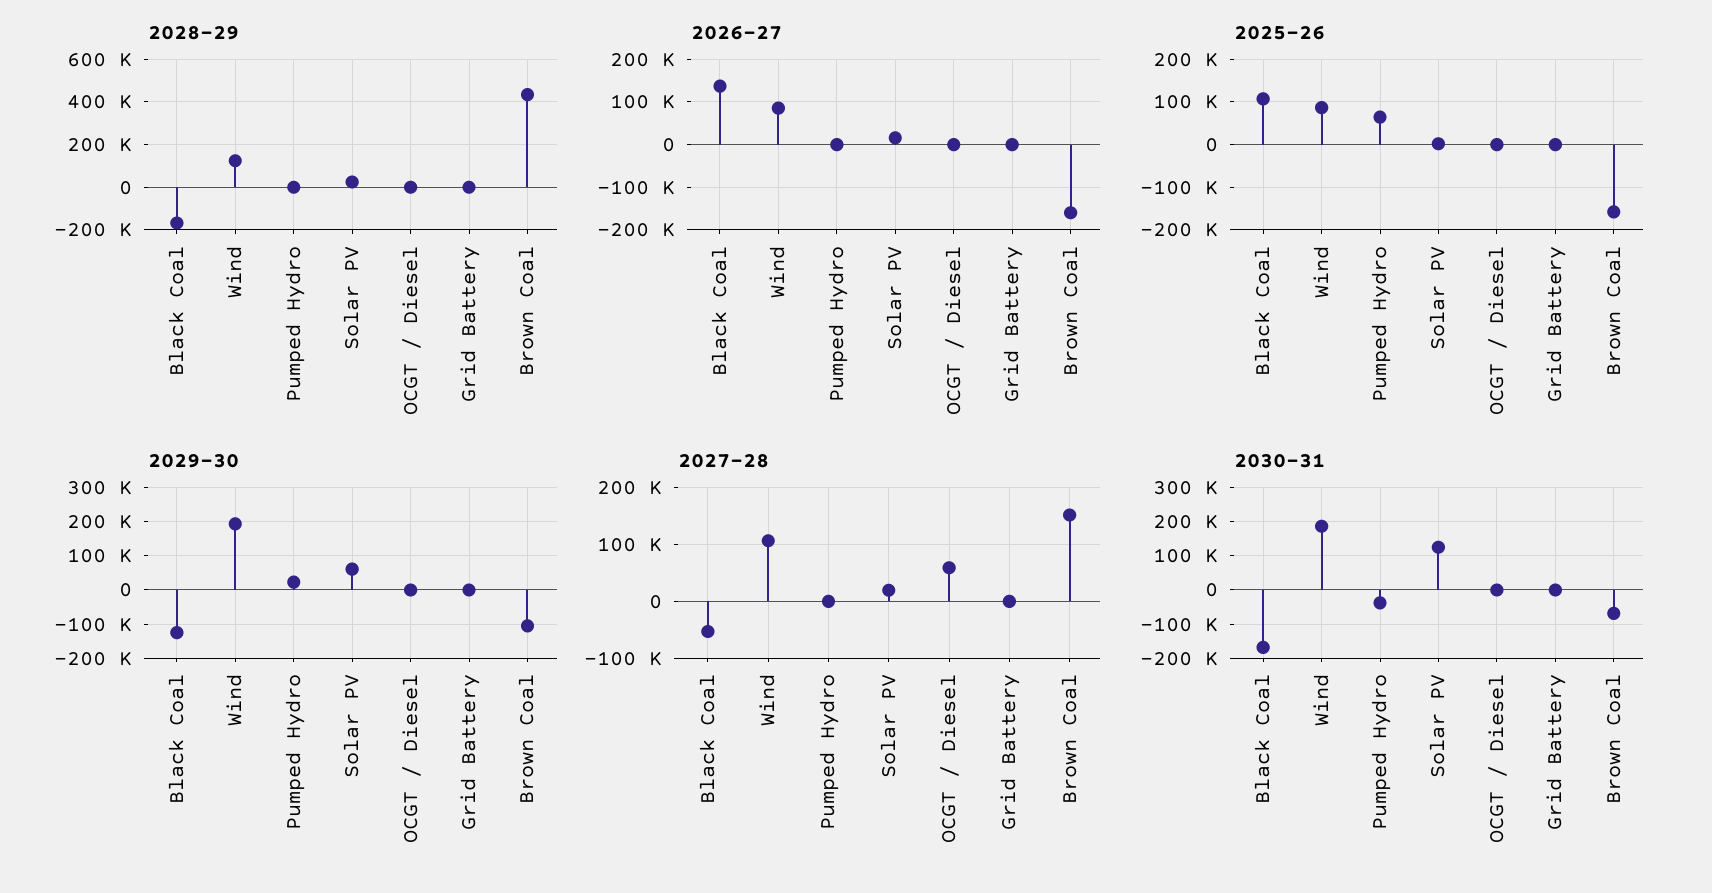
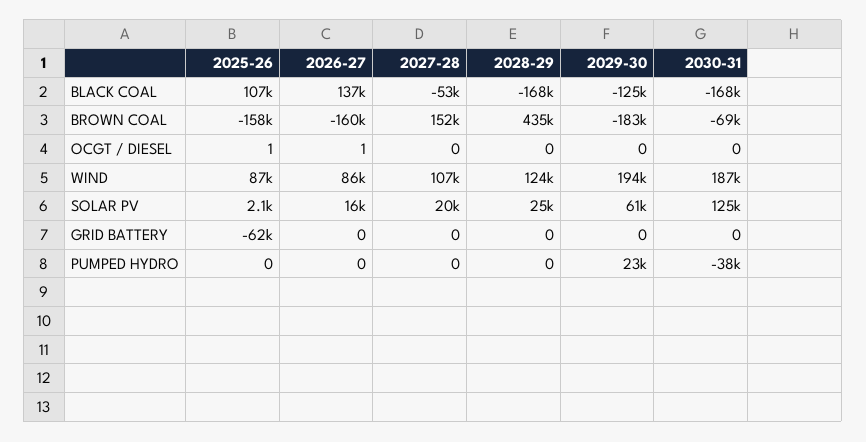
2025-26, Pumped Hydro: 60000 -> 0
2025-26, Grid Battery: 0 -> -62000
2029-30, Brown Coal: -100000 -> -183000
2027-28, OCGT / Diesel: 60000 -> 0

